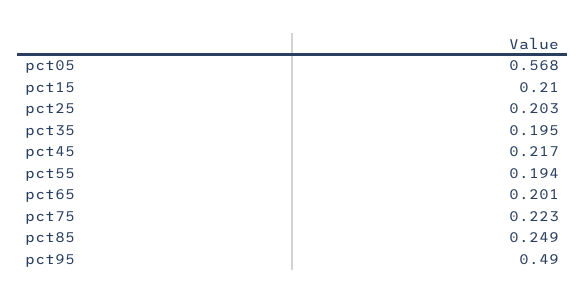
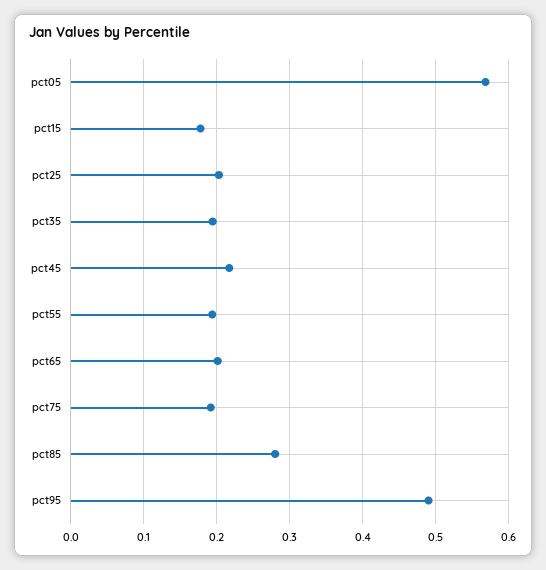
pct15: 0.21 -> 0.18
pct75: 0.223 -> 0.19
pct85: 0.249 -> 0.28

